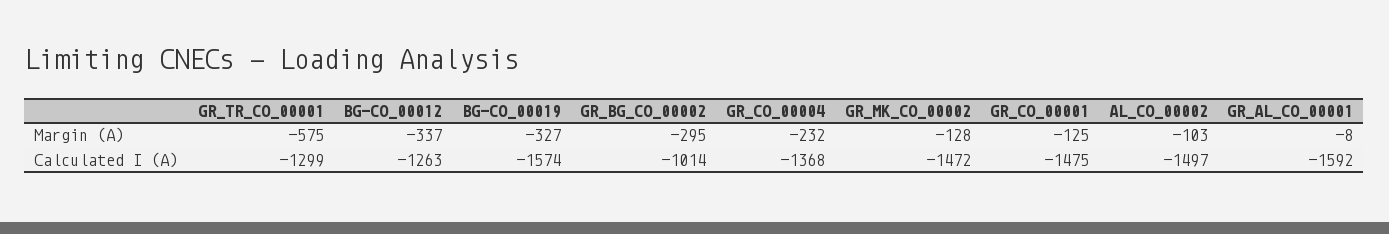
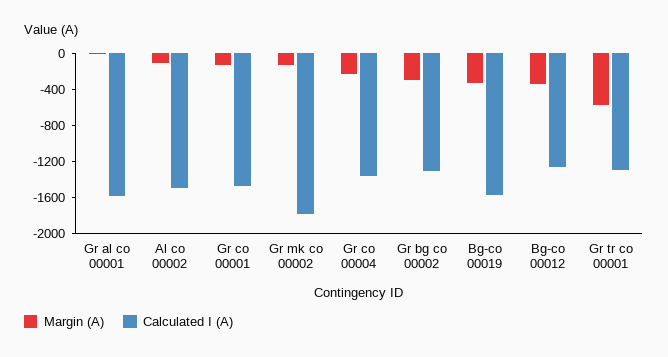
Calculated I (A), GR_BG_CO_00002: -1014 -> -1300
Calculated I (A), GR_MK_CO_00002: -1472 -> -1800

